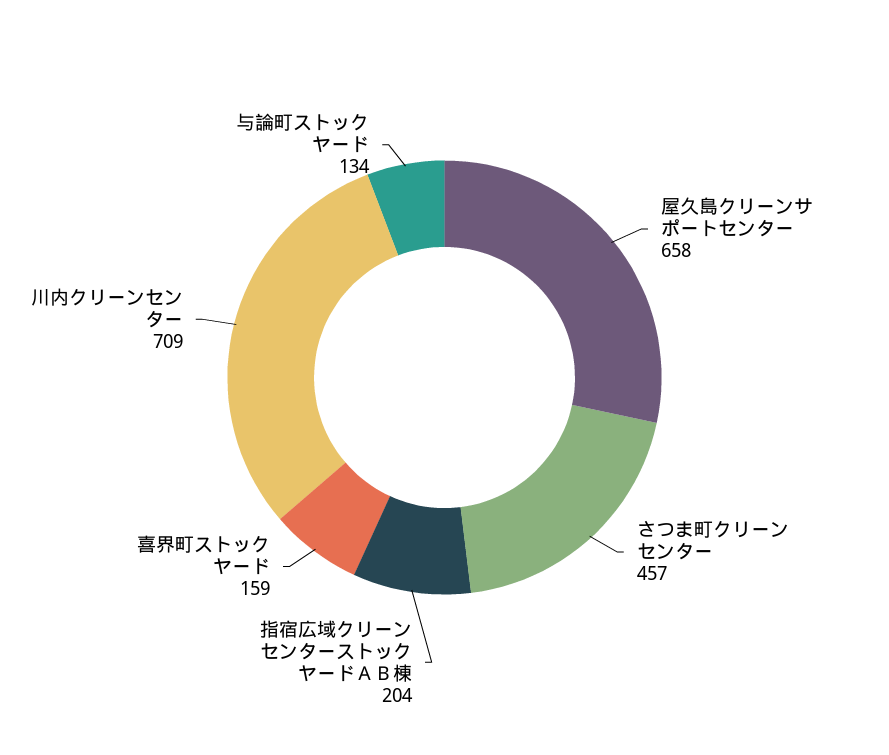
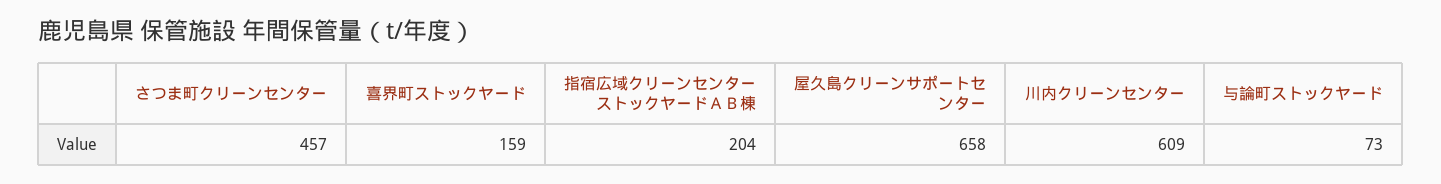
川内クリーンセンター: 709 -> 609
与論町ストックヤード: 134 -> 73

